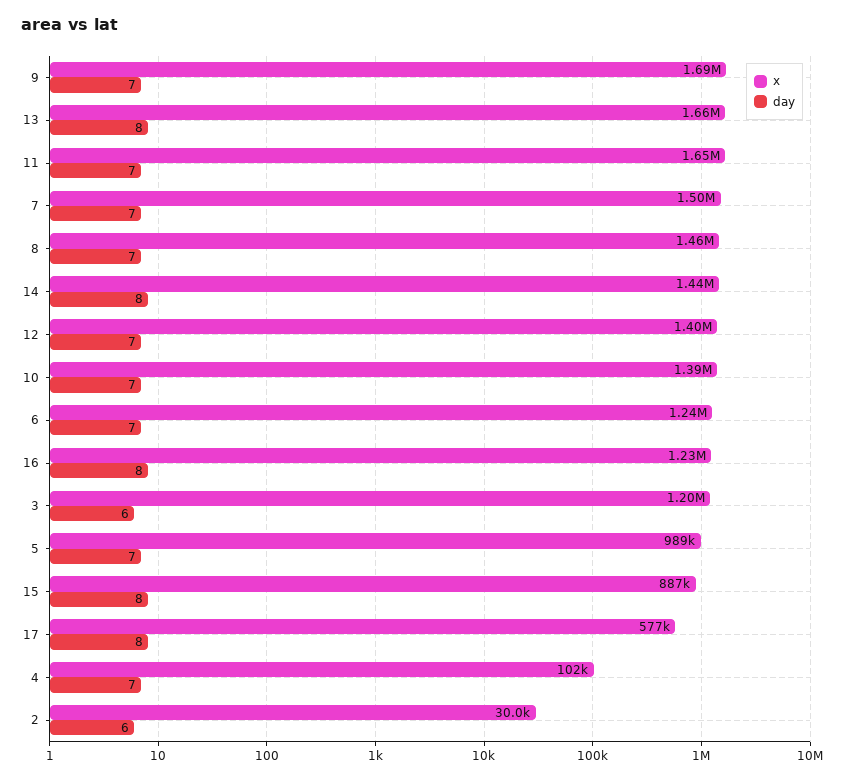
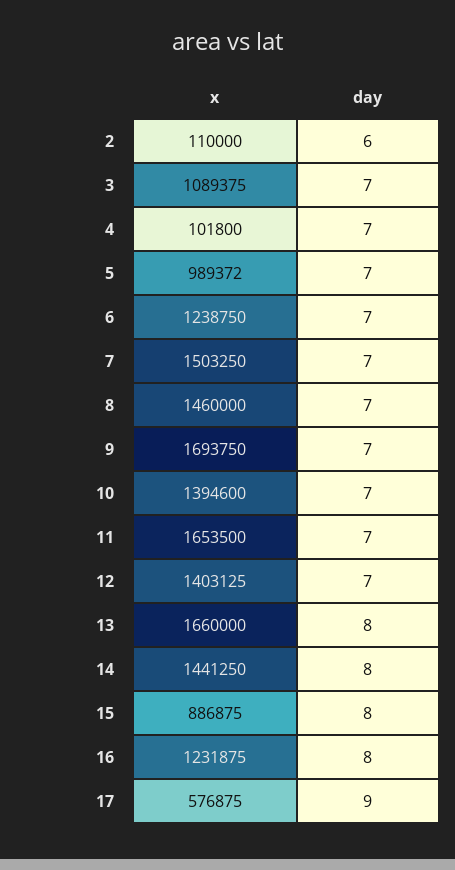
x, 3: 1200000 -> 1089375
day, 3: 6 -> 7
day, 17: 8 -> 9
x, 2: 30000 -> 110000

